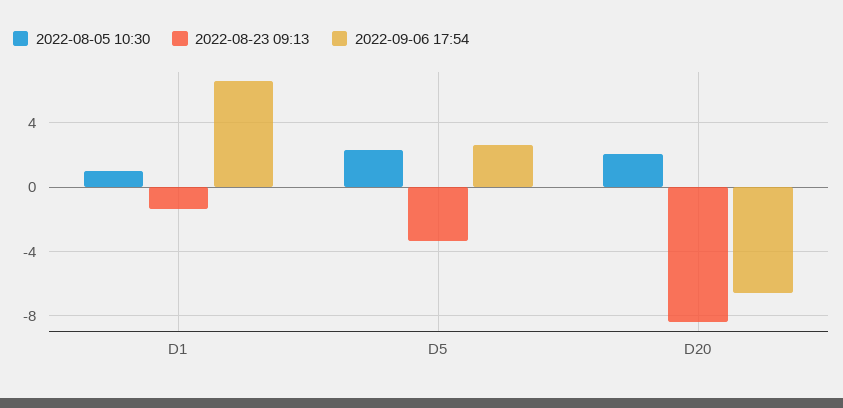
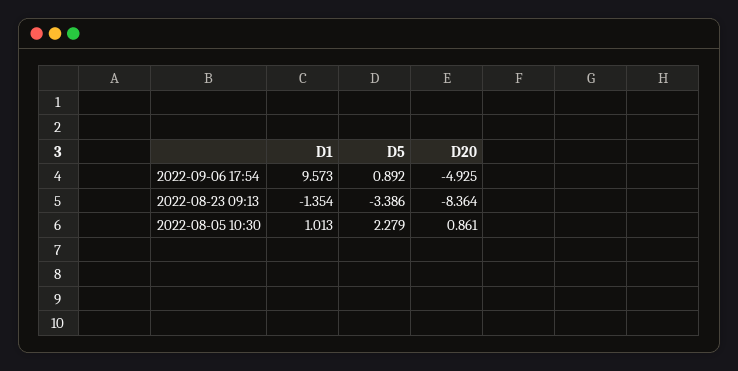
2022-09-06 17:54, D1: 6.5 -> 9.573
2022-09-06 17:54, D5: 2.5 -> 0.892
2022-08-05 10:30, D20: 2 -> 0.861
2022-09-06 17:54, D20: -6.5 -> -4.925

